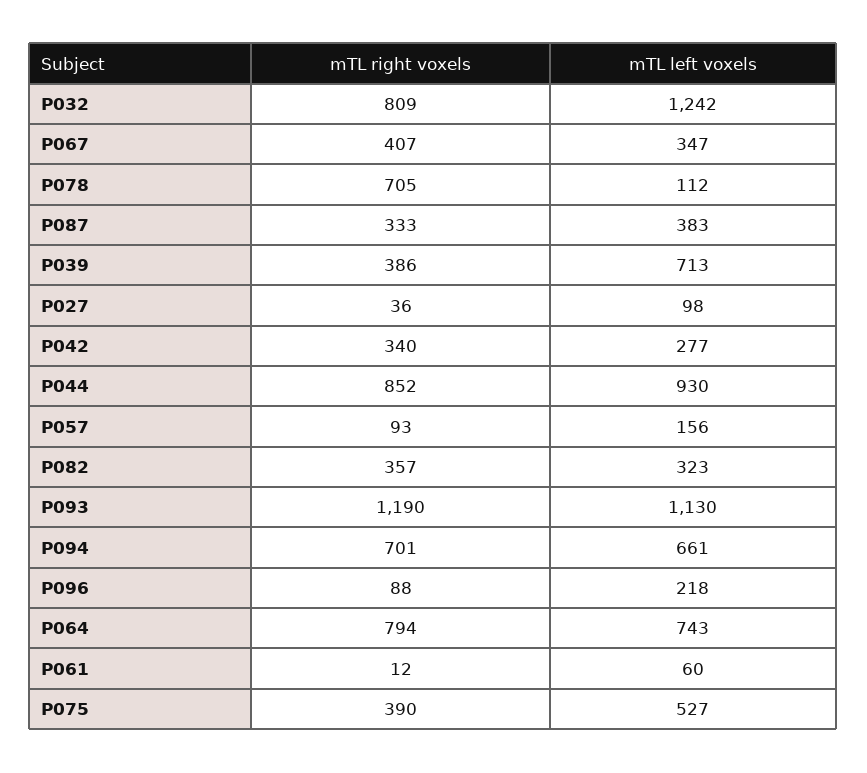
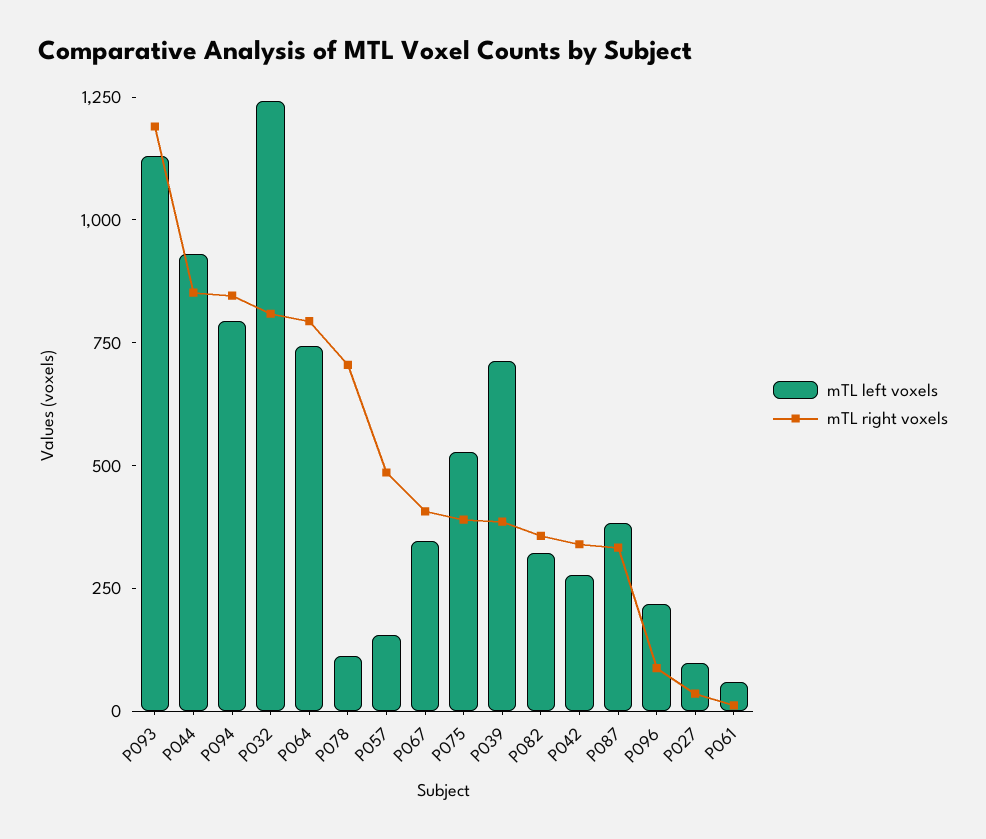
mTL right voxels, P057: 93 -> 500
mTL right voxels, P094: 701 -> 850
mTL left voxels, P094: 661 -> 800

